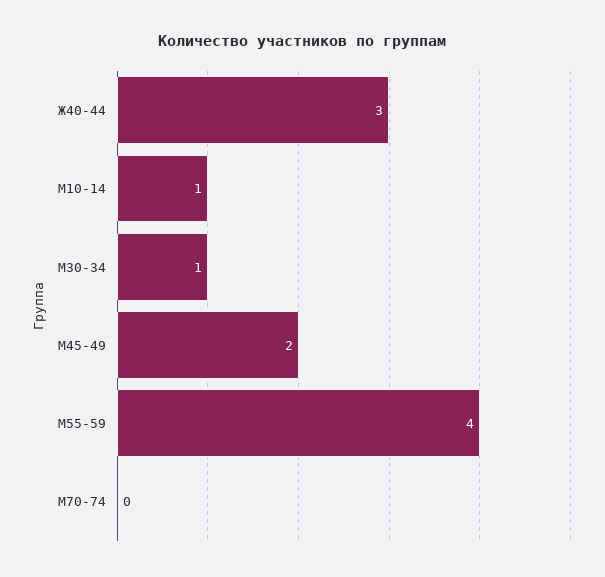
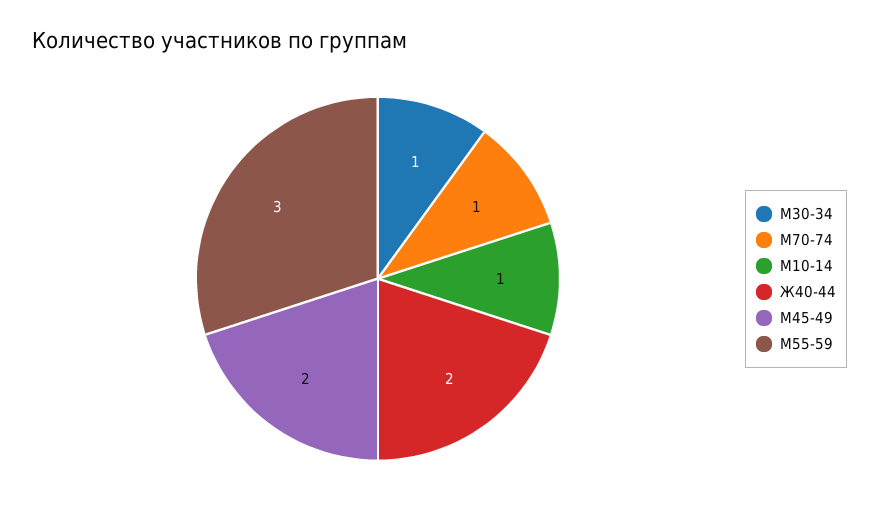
Ж40-44: 3 -> 2
М55-59: 4 -> 3
М70-74: 0 -> 1

